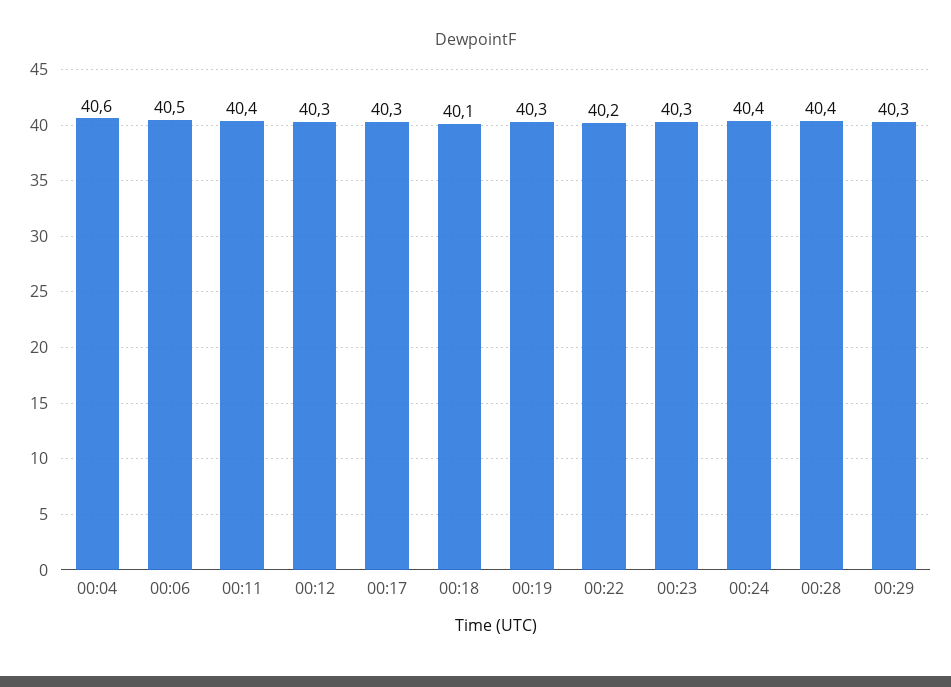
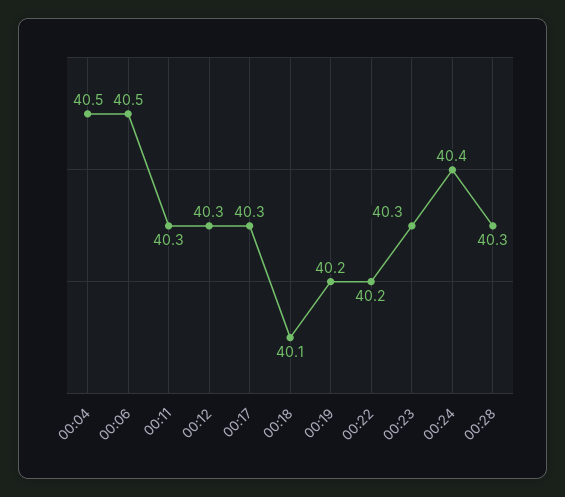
00:04: 40.6 -> 40.5
00:11: 40.4 -> 40.3
00:19: 40.3 -> 40.2
00:28: 40.4 -> 40.3
00:29: 40.3 -> none

